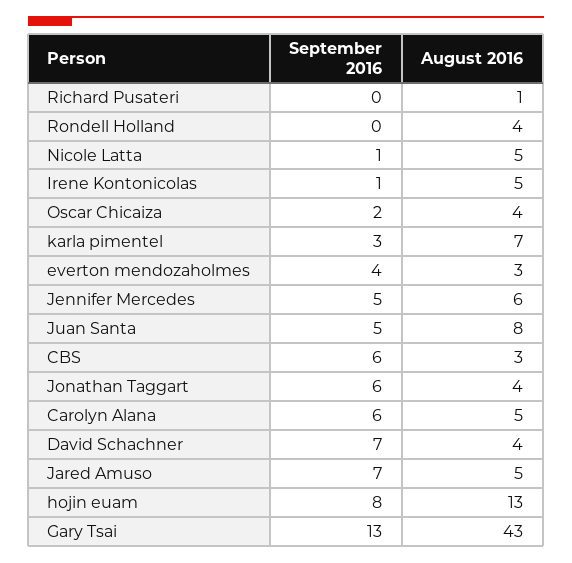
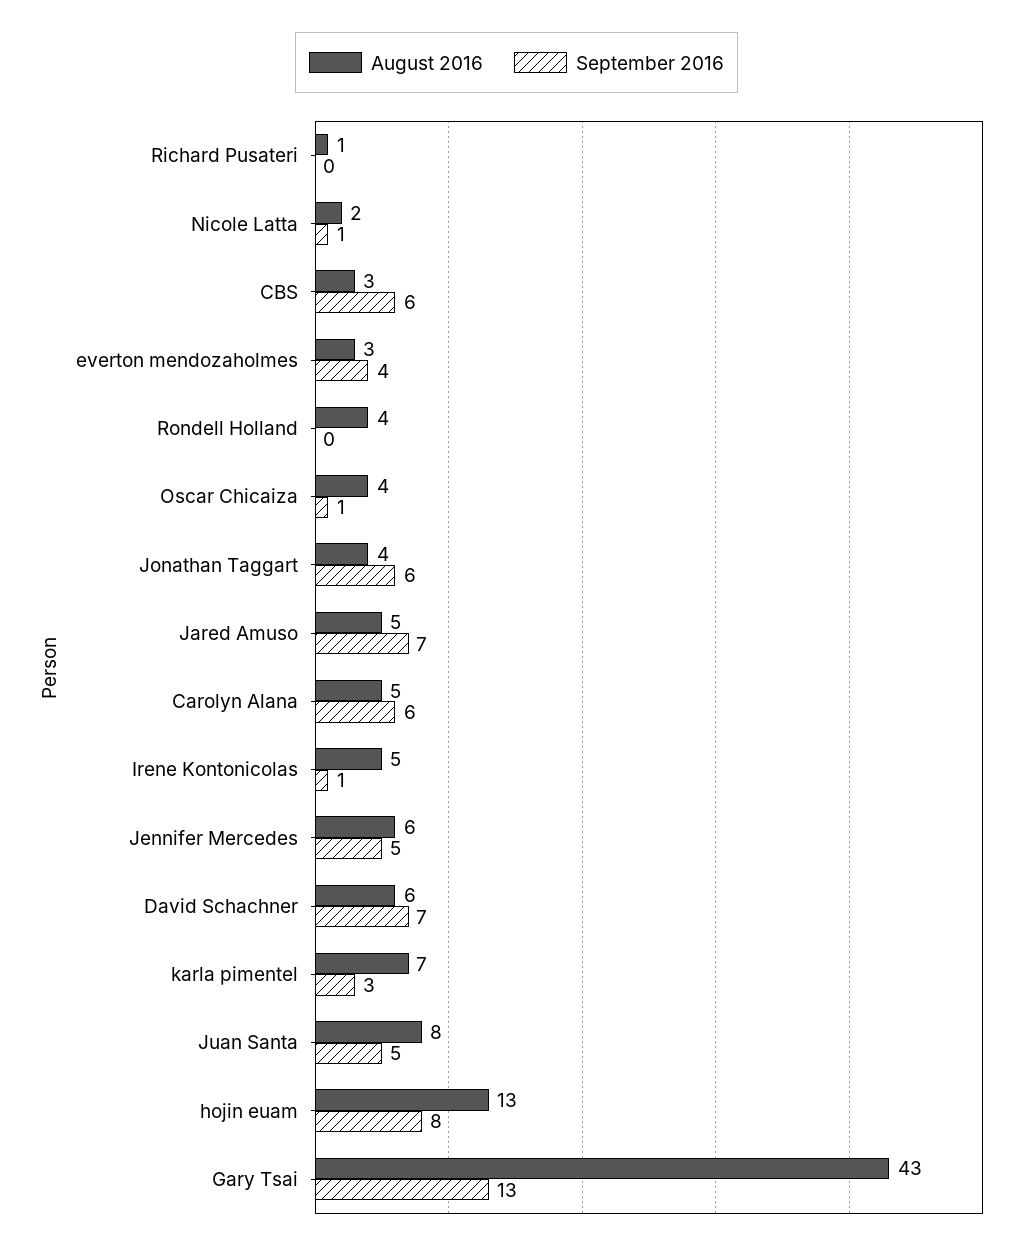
August 2016, Nicole Latta: 5 -> 2
September 2016, Oscar Chicaiza: 2 -> 1
August 2016, David Schachner: 4 -> 6

